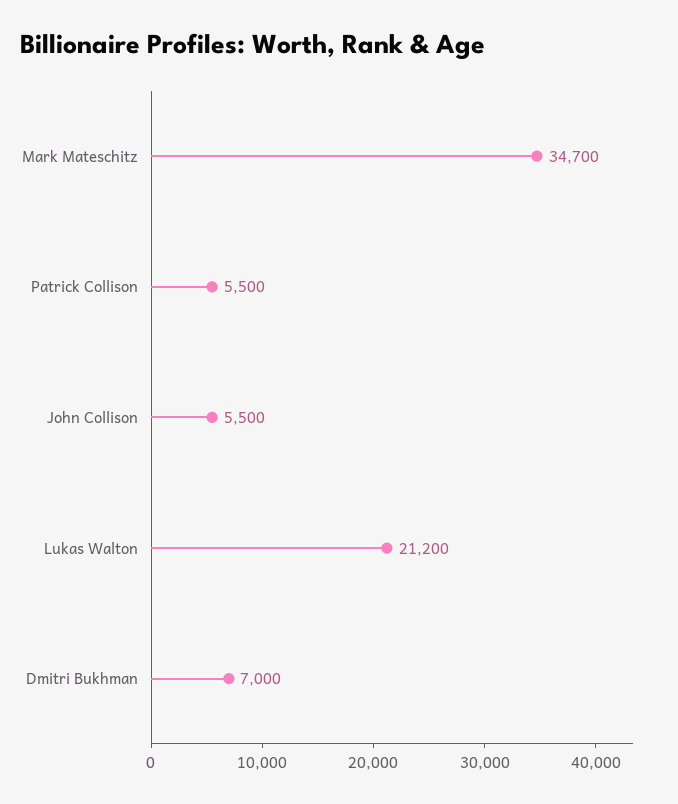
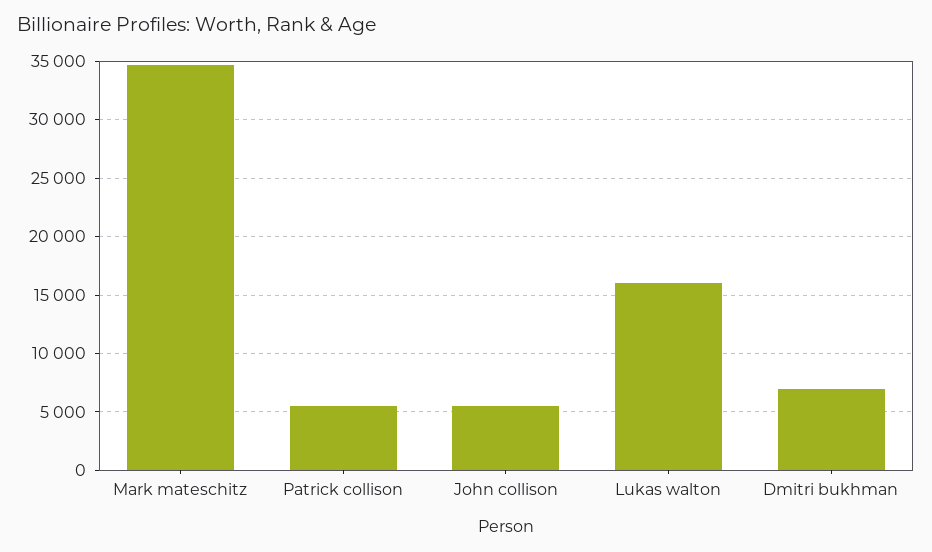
Lukas Walton: 21200 -> 16000

